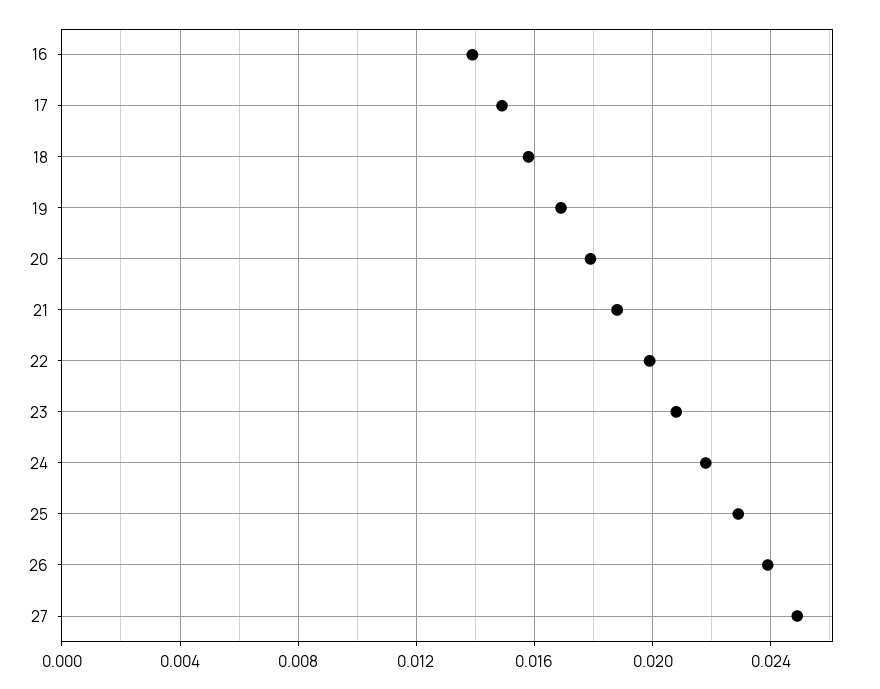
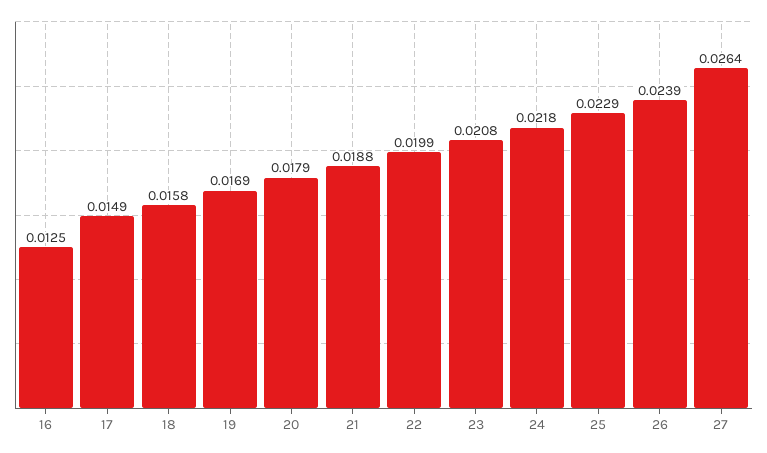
16: 0.014 -> 0.0125
27: 0.025 -> 0.0264

